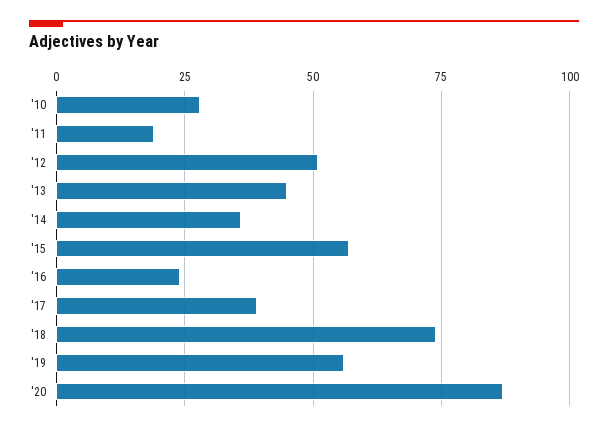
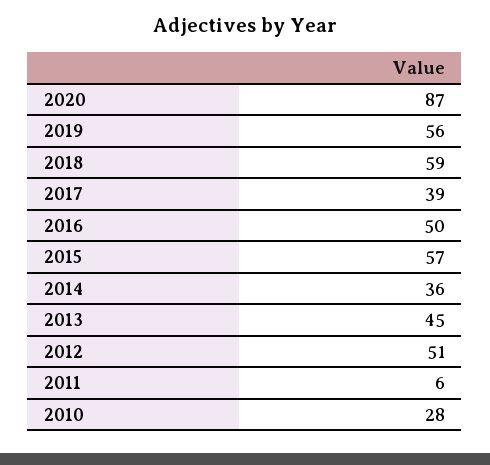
'11: 20 -> 6
'16: 25 -> 50
'18: 75 -> 59

